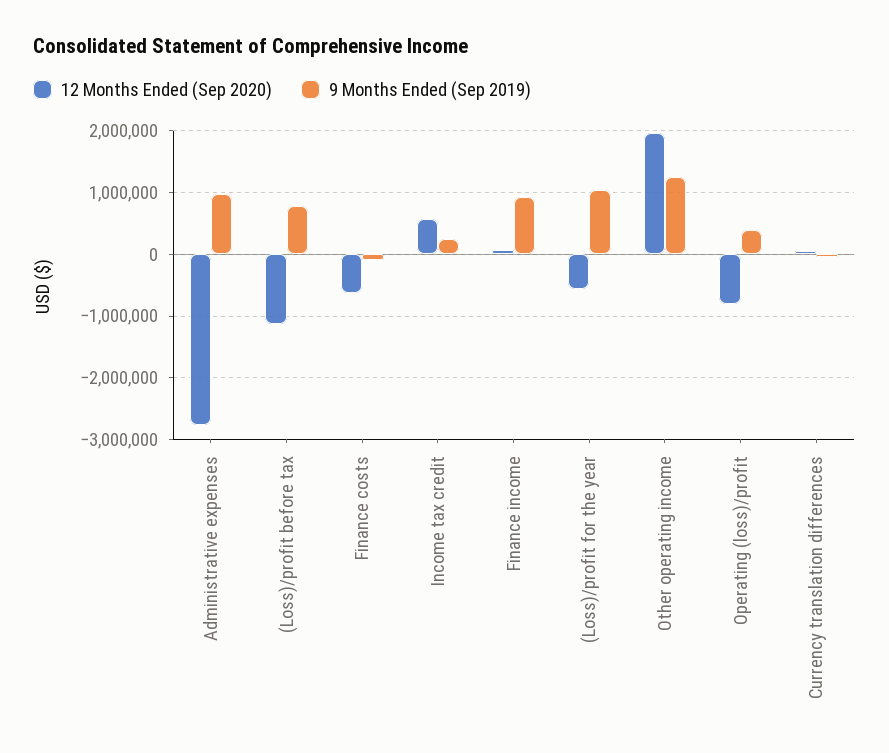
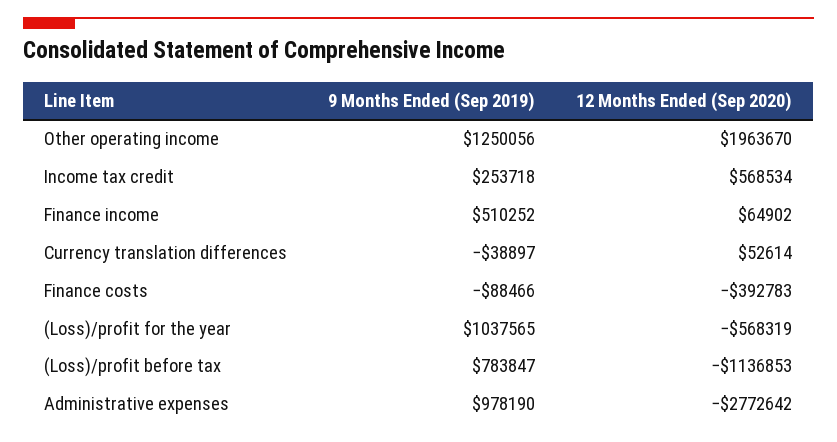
12 Months Ended (Sep 2020), Finance costs: -600000 -> -392783
9 Months Ended (Sep 2019), Finance income: 900000 -> 510252
12 Months Ended (Sep 2020), Operating (loss)/profit: -800000 -> none
9 Months Ended (Sep 2019), Operating (loss)/profit: 400000 -> none

